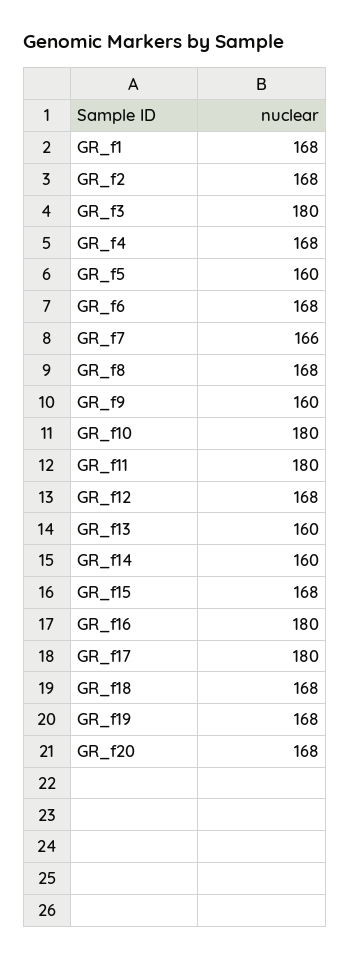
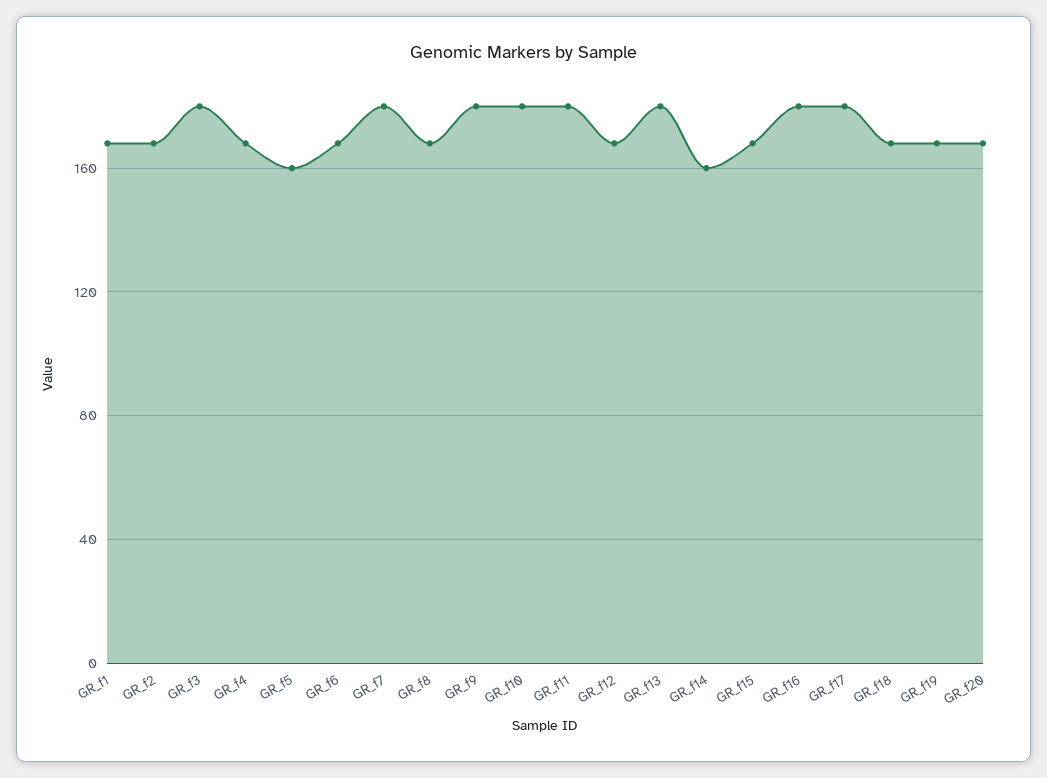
GR_f7: 166 -> 180
GR_f9: 160 -> 180
GR_f13: 160 -> 180

